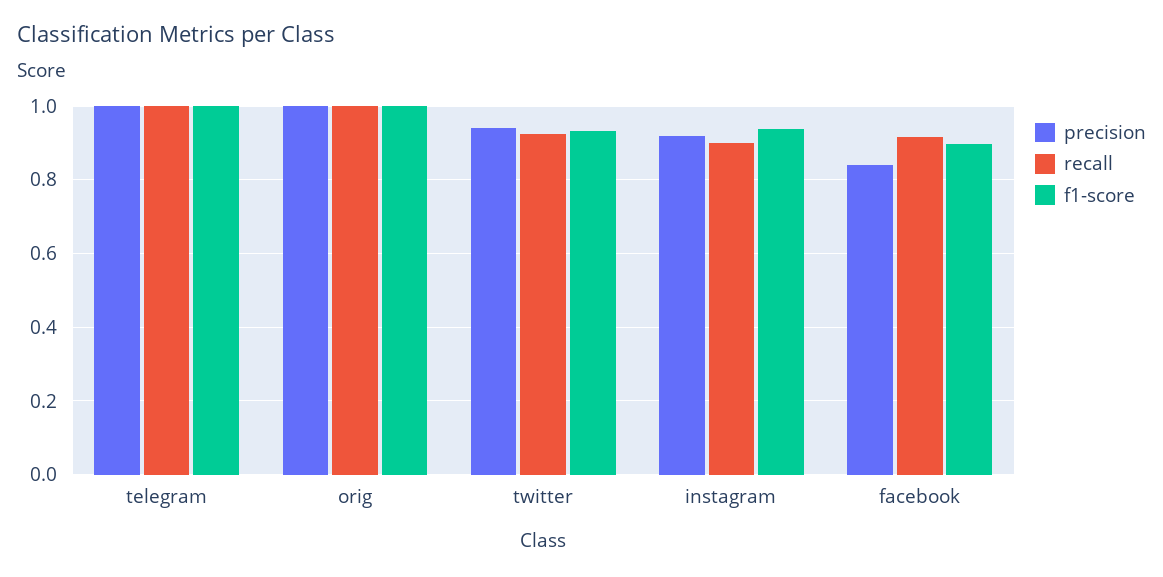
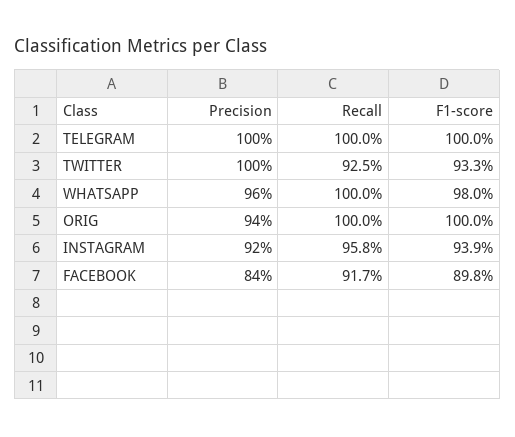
precision, orig: 1 -> 0.94
precision, twitter: 0.94 -> 1
recall, instagram: 0.9 -> 0.958
precision, WHATSAPP: none -> 0.96
recall, WHATSAPP: none -> 1
f1-score, WHATSAPP: none -> 0.98

